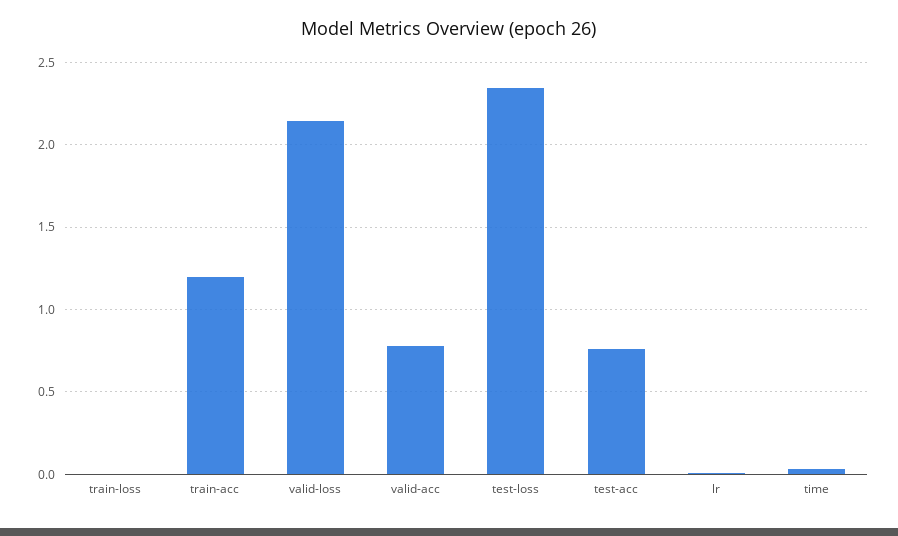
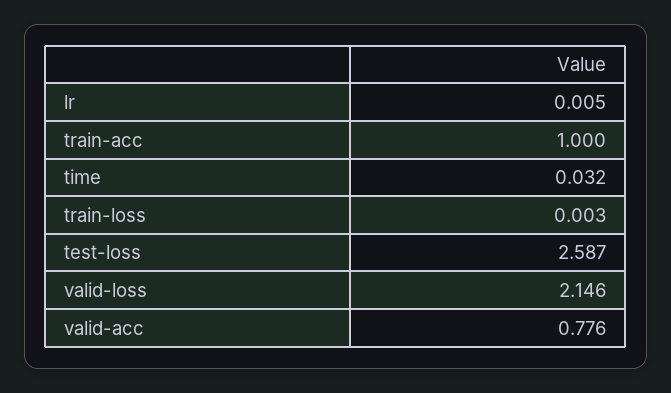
train-acc: 1.2 -> 1
test-loss: 2.35 -> 2.587
test-acc: 0.75 -> none

